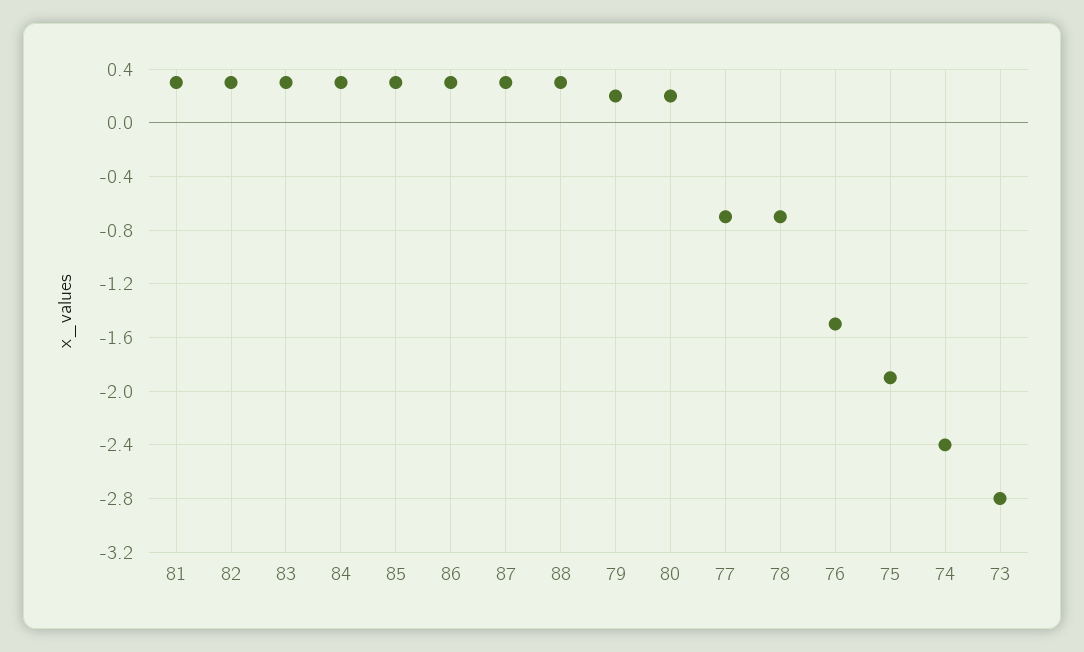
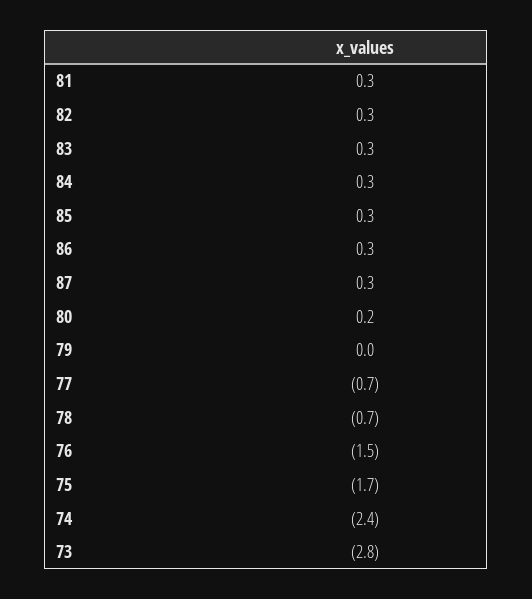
88: 0.3 -> none
79: 0.2 -> 0
75: -1.9 -> -1.7

